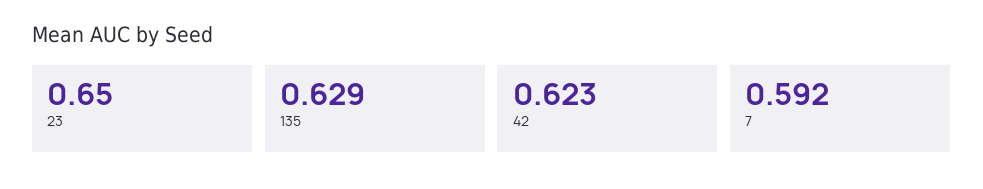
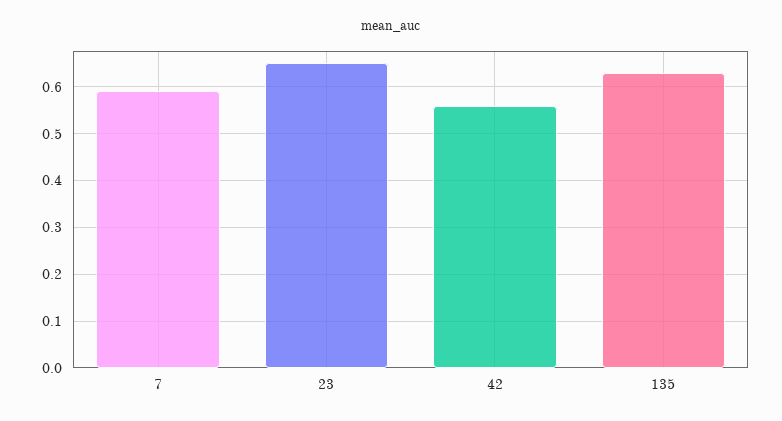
42: 0.623 -> 0.56

